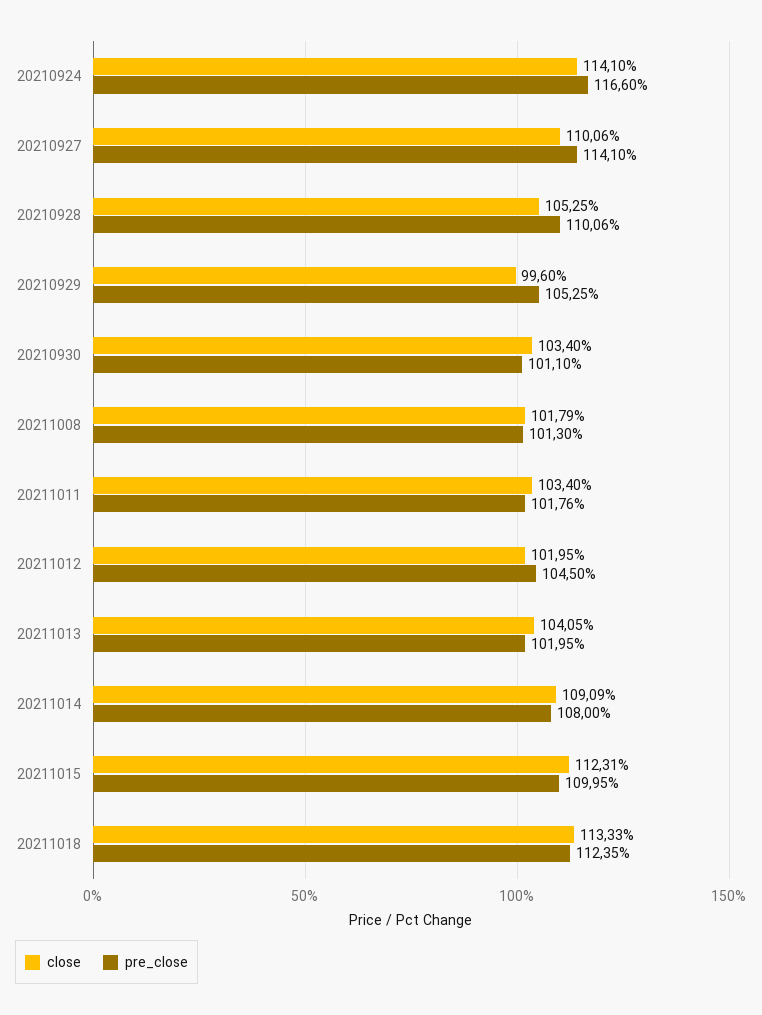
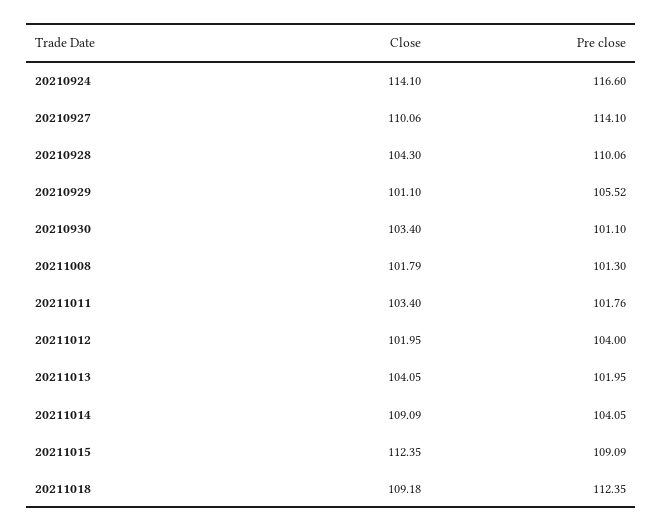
close, 20210928: 105.25 -> 104.3
close, 20210929: 99.6 -> 101.1
pre_close, 20210929: 105.25 -> 105.52
pre_close, 20211012: 104.5 -> 104
pre_close, 20211014: 108 -> 104.05
close, 20211015: 112.31 -> 112.35
pre_close, 20211015: 109.95 -> 109.09
close, 20211018: 113.33 -> 109.18

